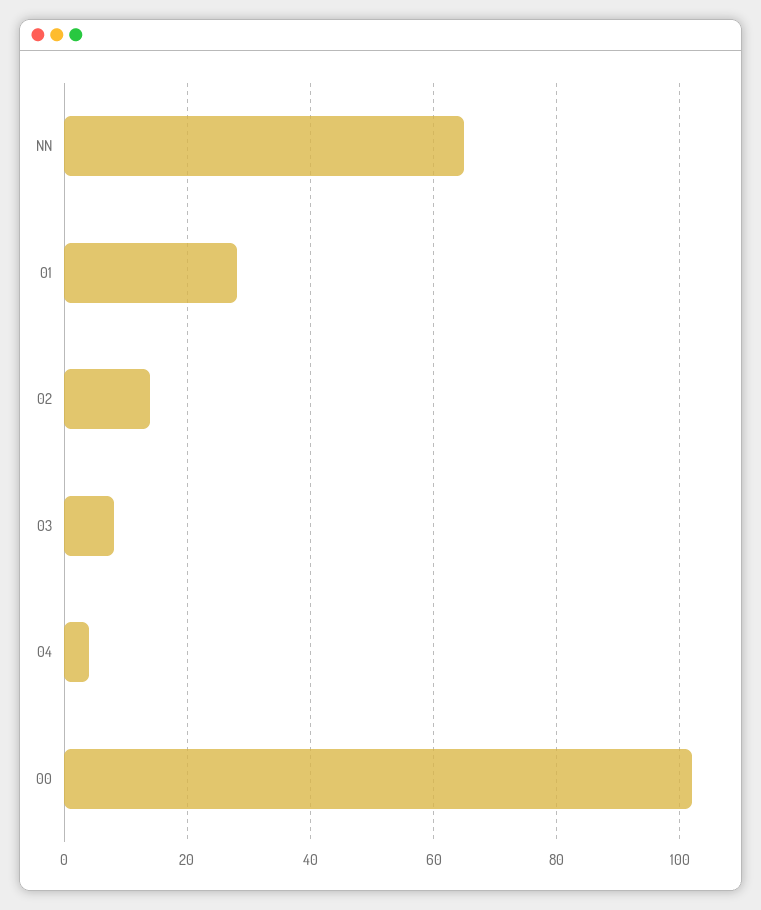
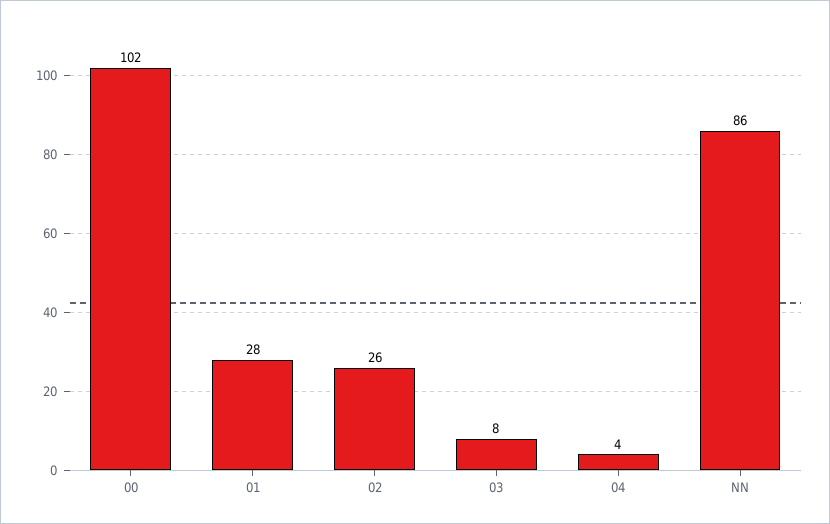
NN: 65 -> 86
02: 15 -> 26

